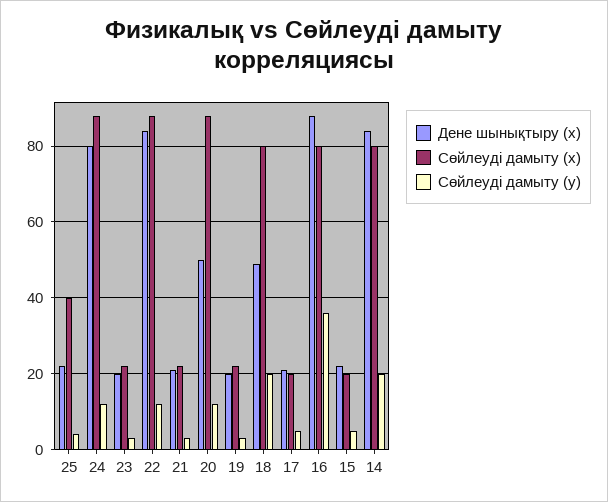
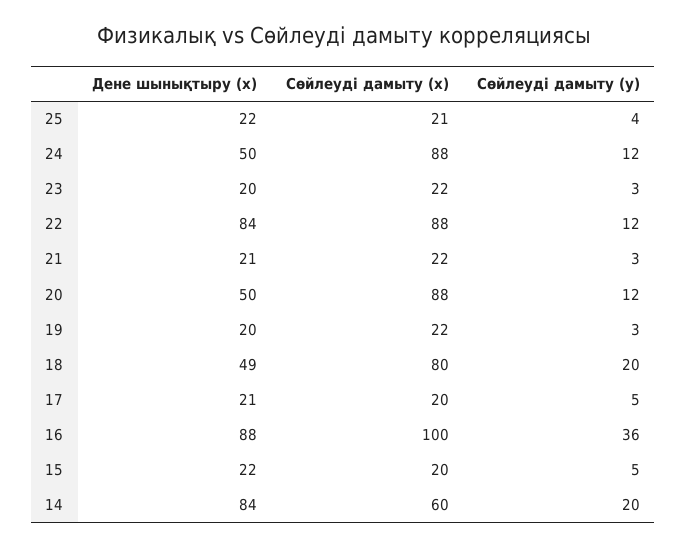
Сөйлеуді дамыту (x), 25: 40 -> 21
Дене шынықтыру (x), 24: 80 -> 50
Сөйлеуді дамыту (x), 16: 80 -> 100
Сөйлеуді дамыту (x), 14: 80 -> 60

